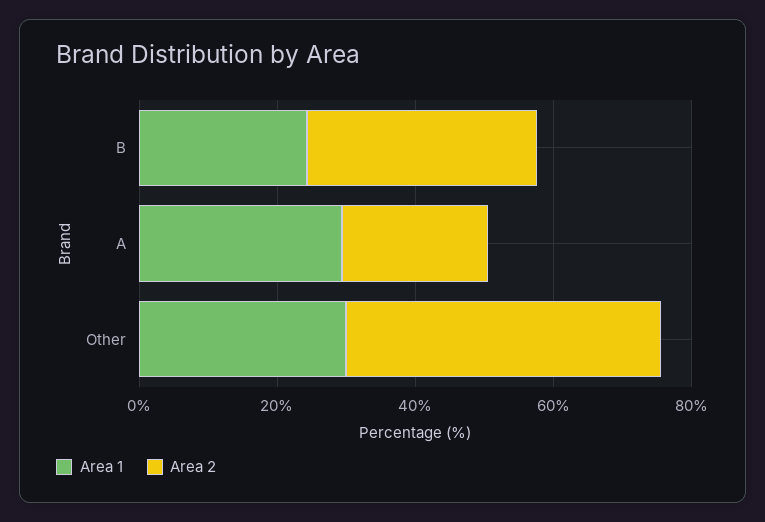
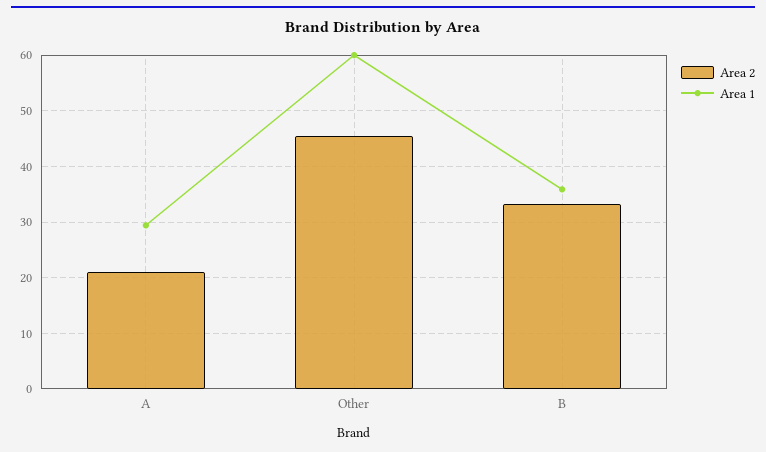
Area 1, B: 25 -> 36
Area 1, Other: 30 -> 60

